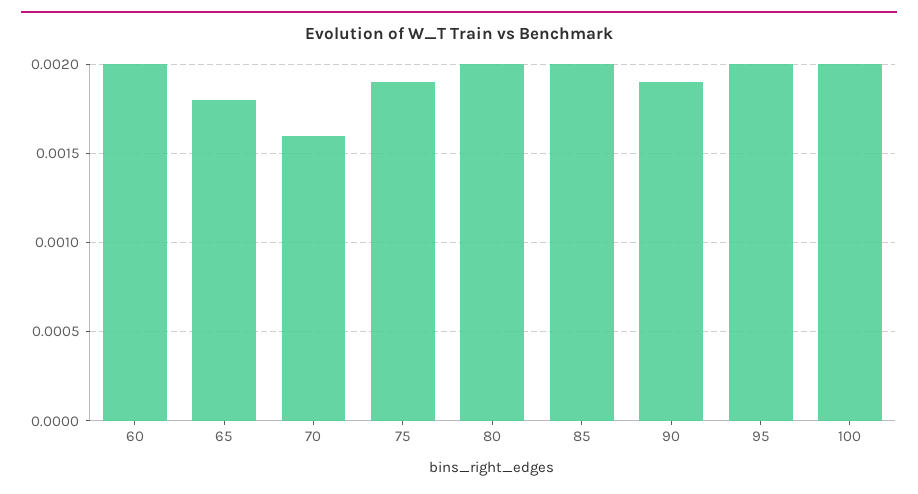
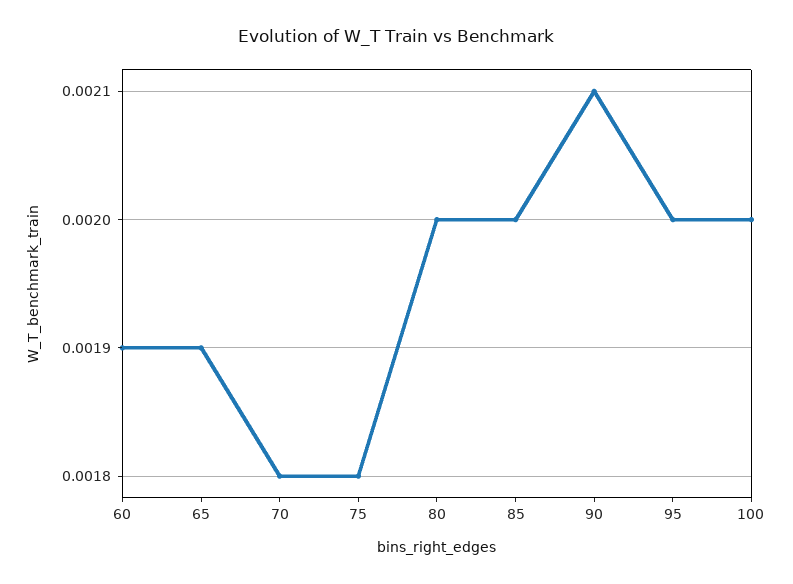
60: 0.002 -> 0.0019
65: 0.0018 -> 0.0019
70: 0.0016 -> 0.0018
75: 0.0019 -> 0.0018
90: 0.0019 -> 0.0021

